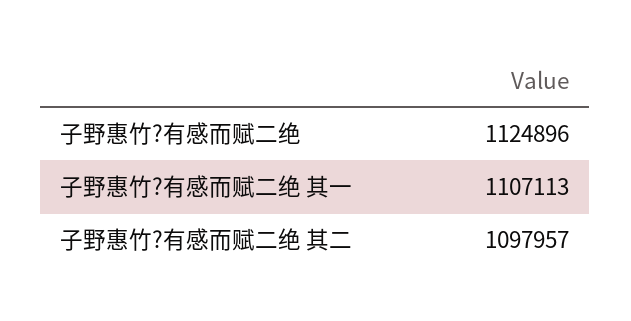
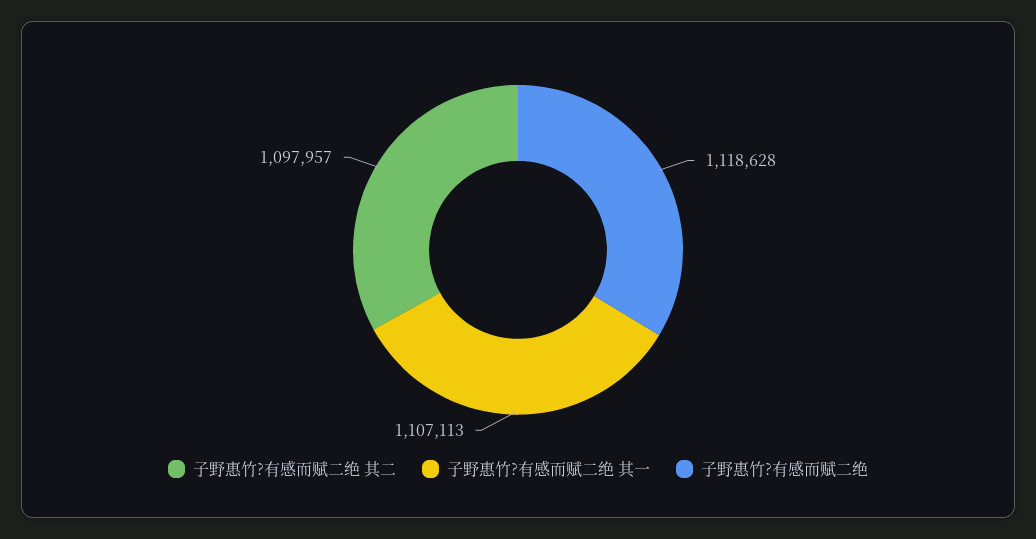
子野惠竹?有感而赋二绝: 1124896 -> 1118628

